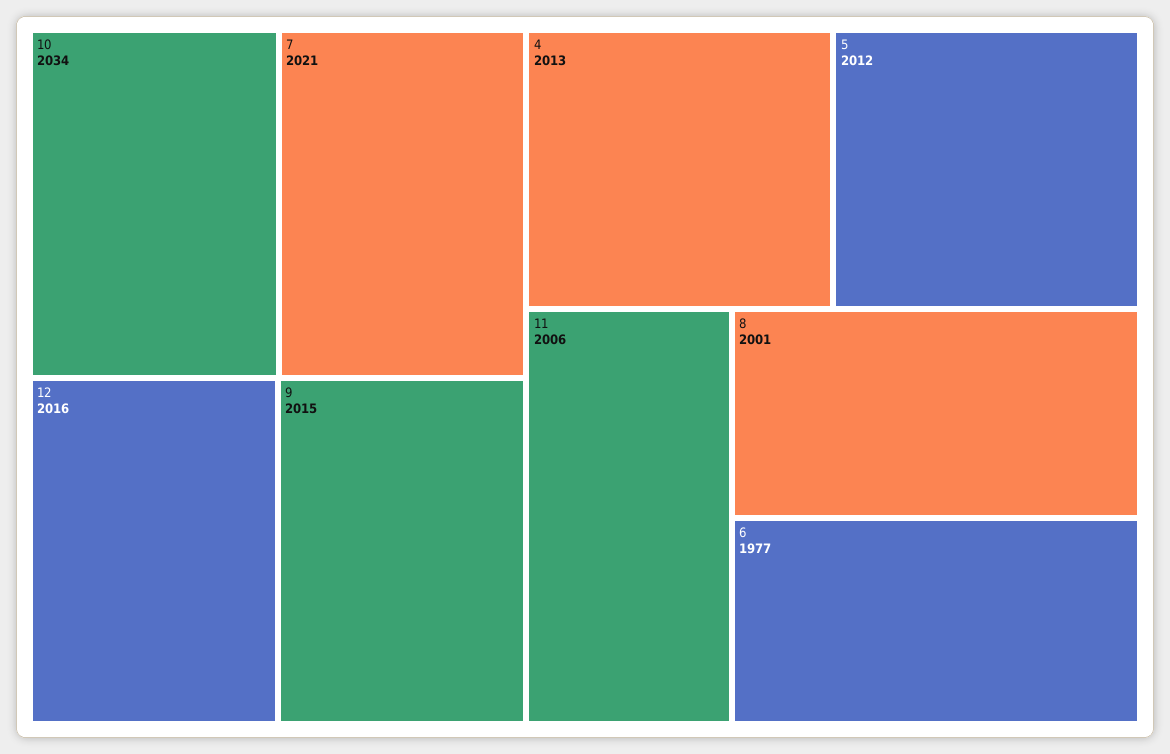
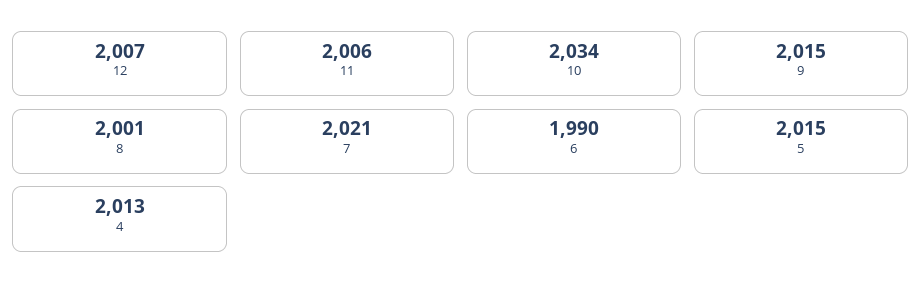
12: 2016 -> 2007
5: 2012 -> 2015
6: 1977 -> 1990

